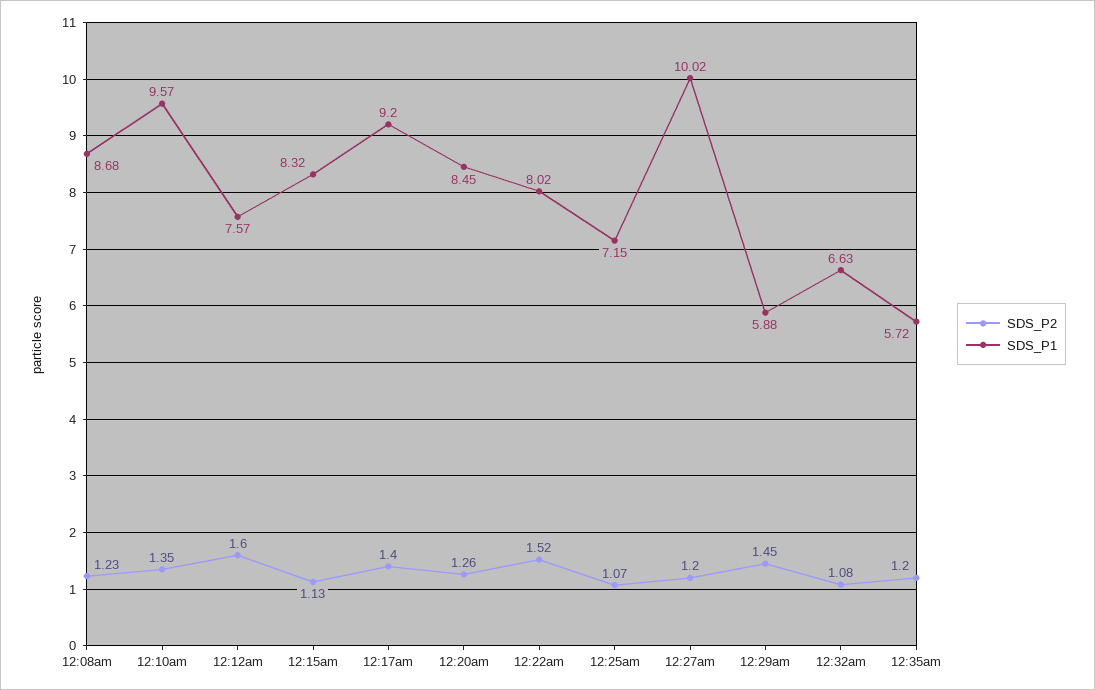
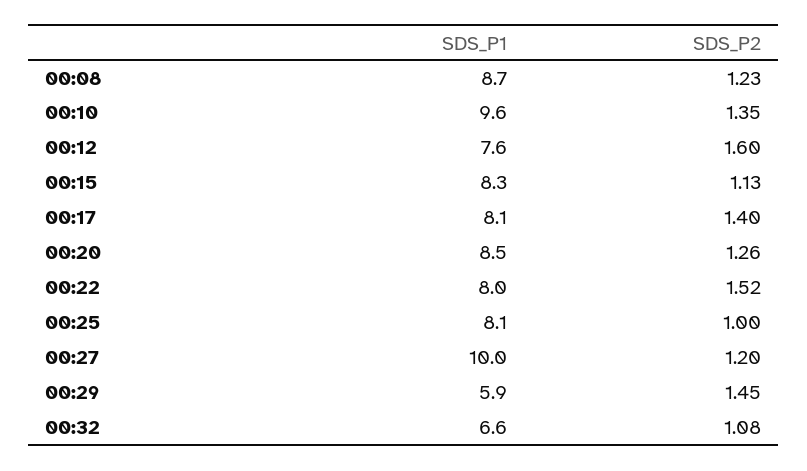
SDS_P1, 12:17am: 9.2 -> 8.1
SDS_P2, 12:25am: 1.07 -> 1
SDS_P1, 12:25am: 7.15 -> 8.1
SDS_P2, 12:35am: 1.2 -> none
SDS_P1, 12:35am: 5.72 -> none

